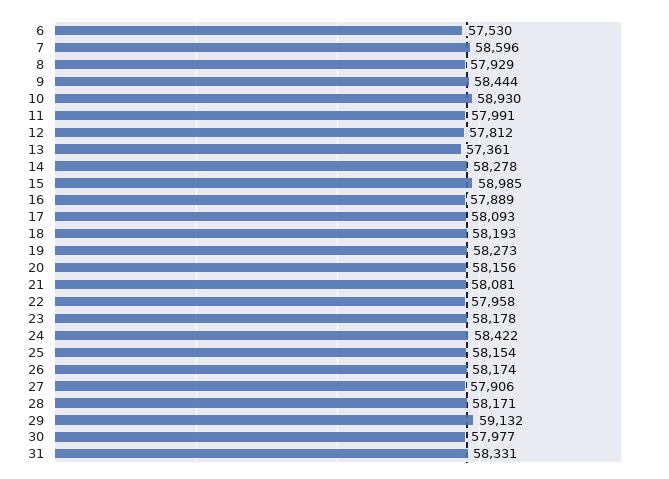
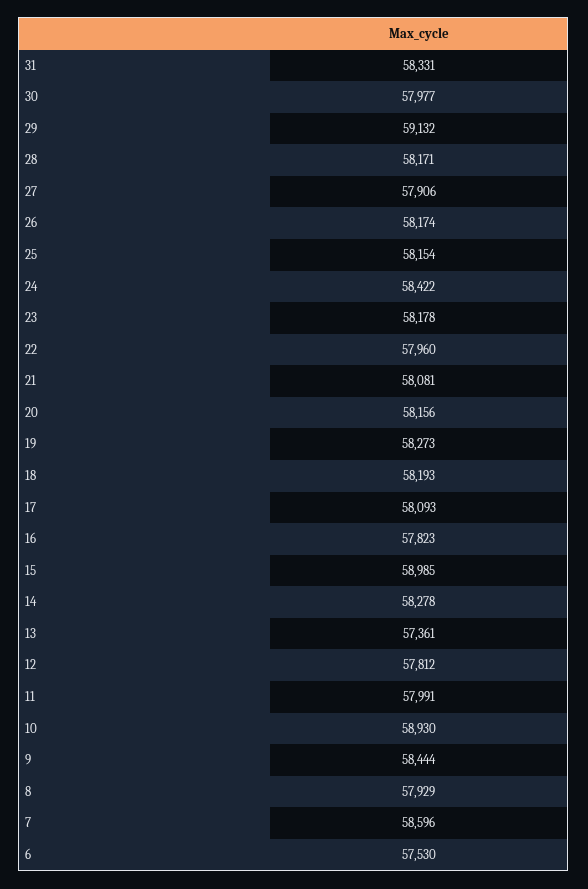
16: 57889 -> 57823
22: 57958 -> 57960

